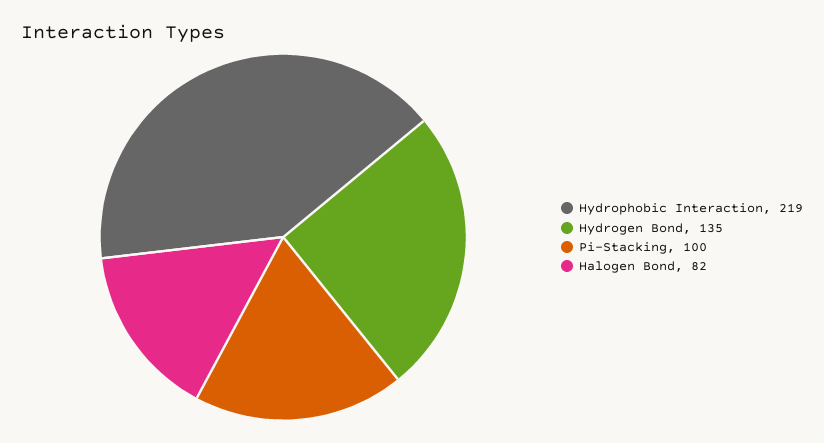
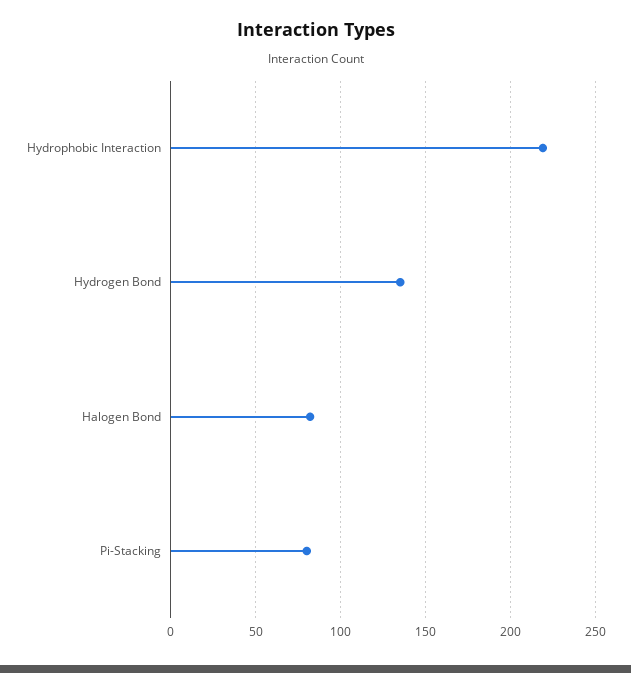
Pi-Stacking: 100 -> 80

